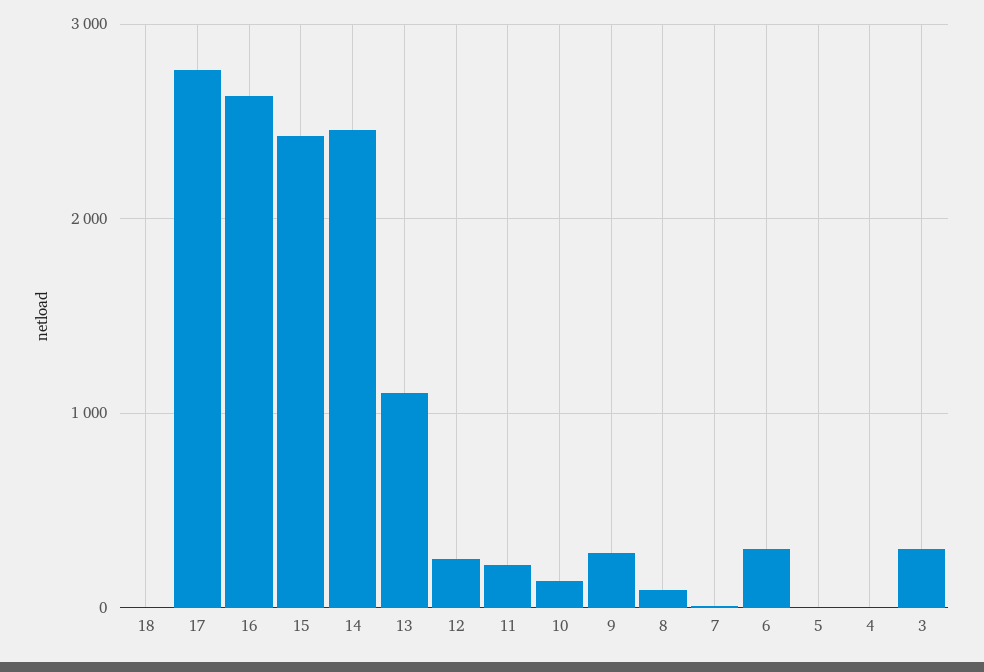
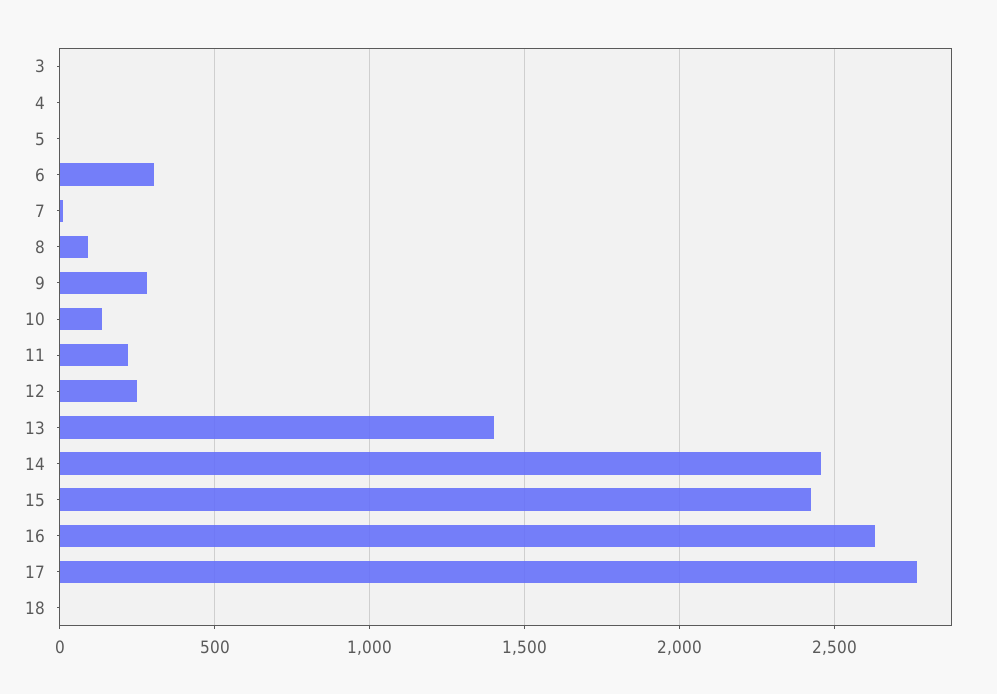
13: 1100 -> 1400
3: 300 -> 0

